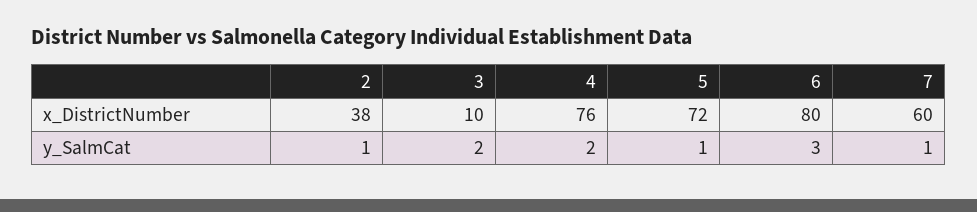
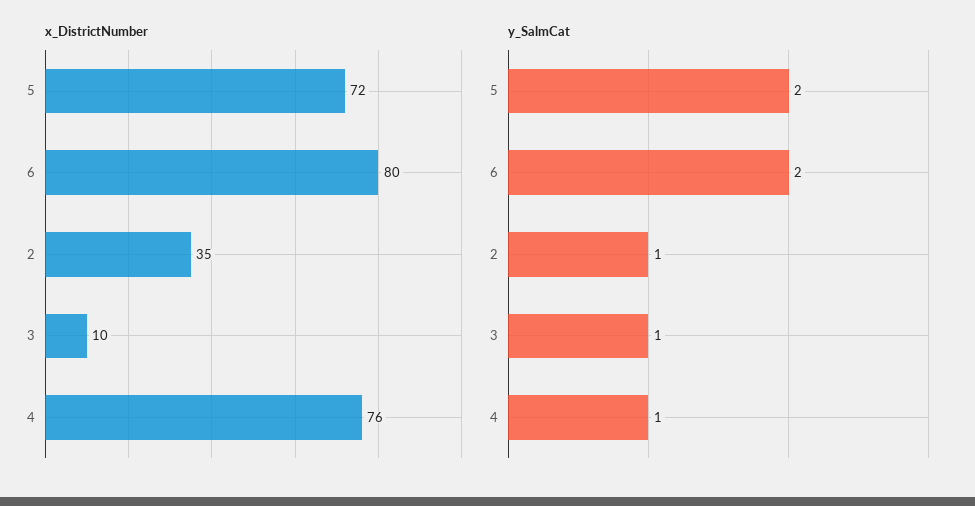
x_DistrictNumber, 2: 38 -> 35
x_DistrictNumber, 7: 60 -> none
y_SalmCat, 3: 2 -> 1
y_SalmCat, 4: 2 -> 1
y_SalmCat, 5: 1 -> 2
y_SalmCat, 6: 3 -> 2
y_SalmCat, 7: 1 -> none

